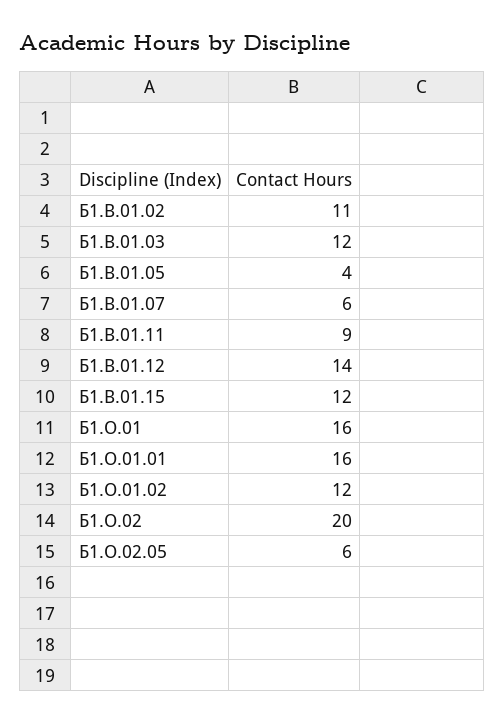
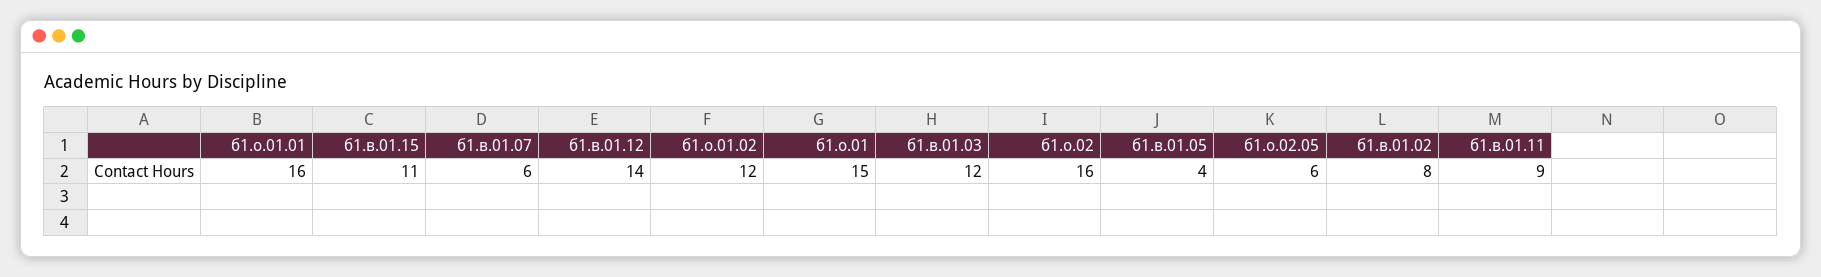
Б1.В.01.02: 11 -> 8
Б1.В.01.15: 12 -> 11
Б1.О.01: 16 -> 15
Б1.О.02: 20 -> 16

